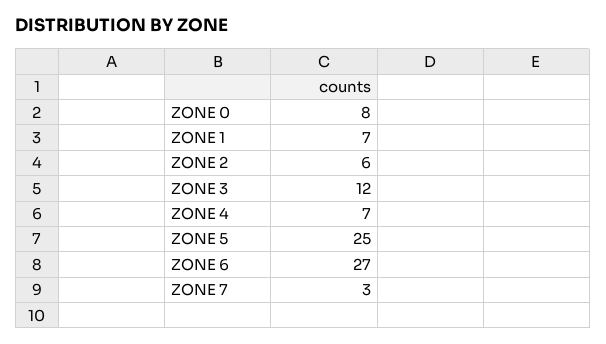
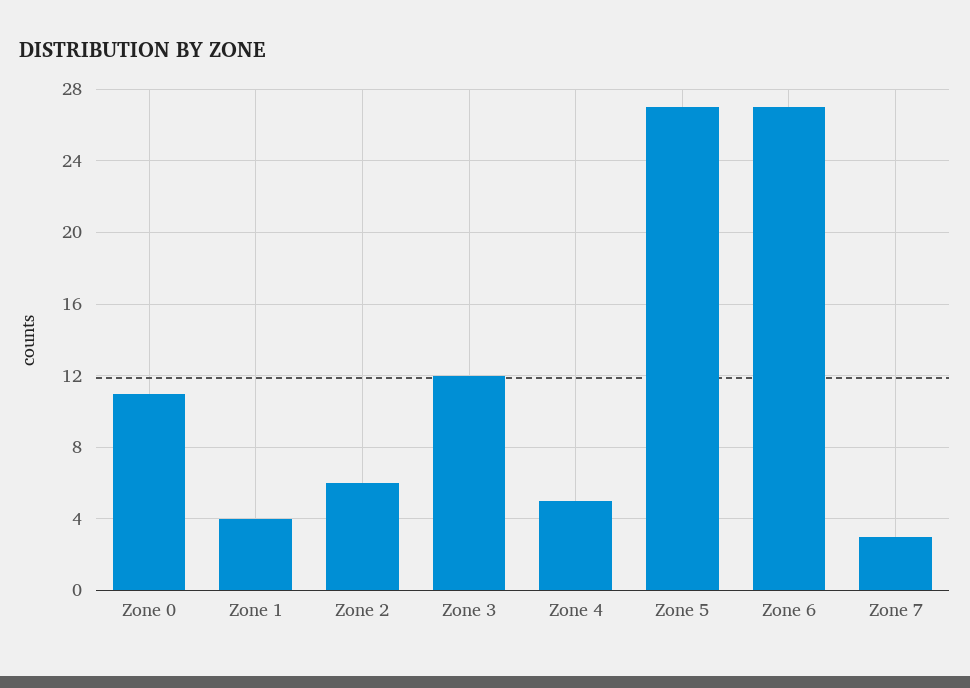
ZONE 0: 8 -> 11
ZONE 1: 7 -> 4
ZONE 4: 7 -> 5
ZONE 5: 25 -> 27

